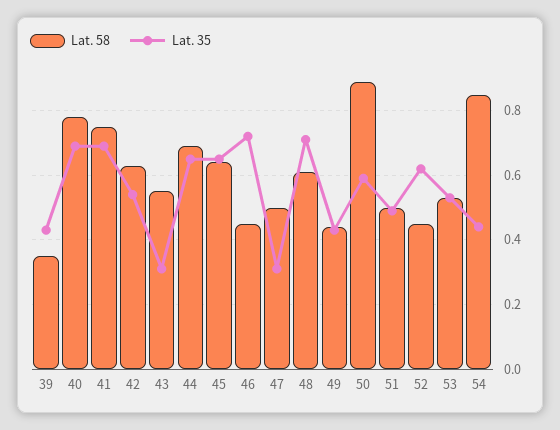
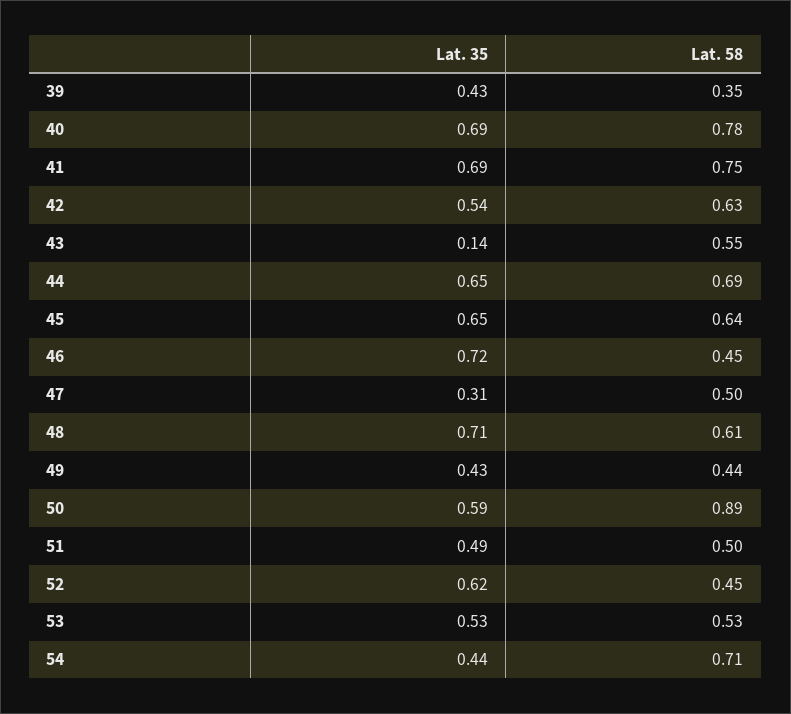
Lat. 35, 43: 0.3 -> 0.14
Lat. 58, 54: 0.85 -> 0.71

